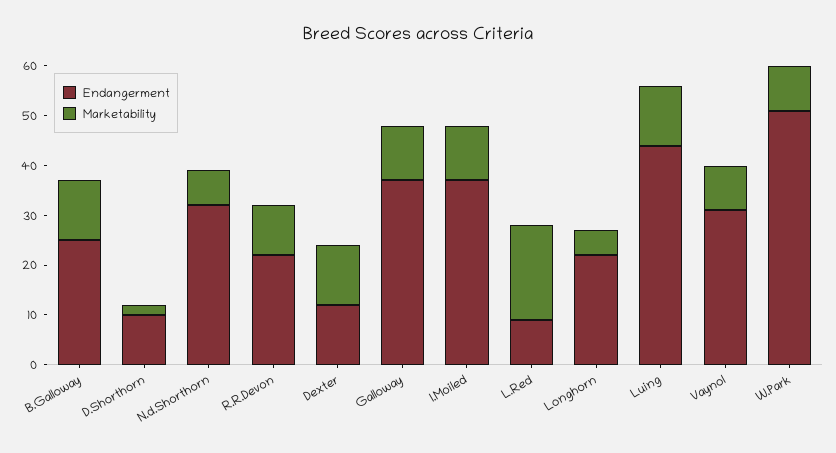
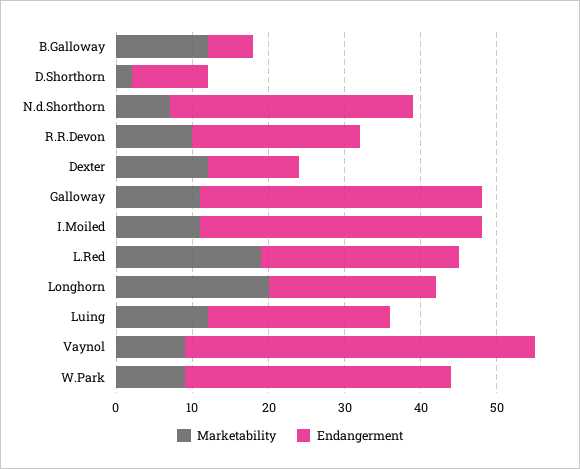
Endangerment, B.Galloway: 25 -> 5
Endangerment, L.Red: 10 -> 25
Marketability, Longhorn: 5 -> 20
Endangerment, Luing: 45 -> 25
Endangerment, Vaynol: 30 -> 45
Endangerment, W.Park: 50 -> 35

